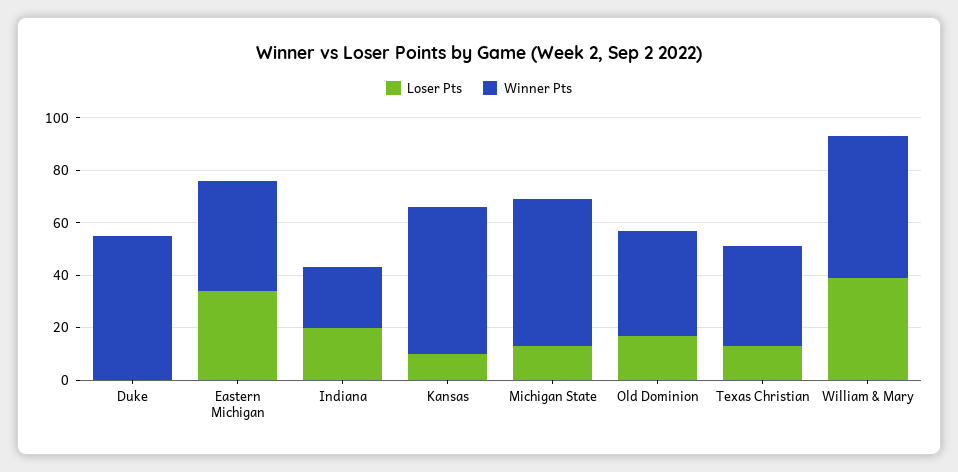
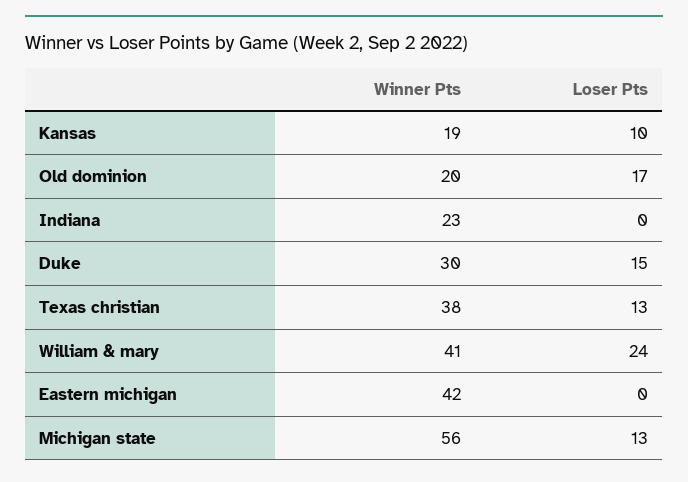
Loser Pts, Duke: 0 -> 15
Winner Pts, Duke: 55 -> 30
Loser Pts, Eastern Michigan: 35 -> 0
Loser Pts, Indiana: 20 -> 0
Winner Pts, Kansas: 55 -> 19
Winner Pts, Old Dominion: 40 -> 20
Loser Pts, William & Mary: 40 -> 24
Winner Pts, William & Mary: 55 -> 41

